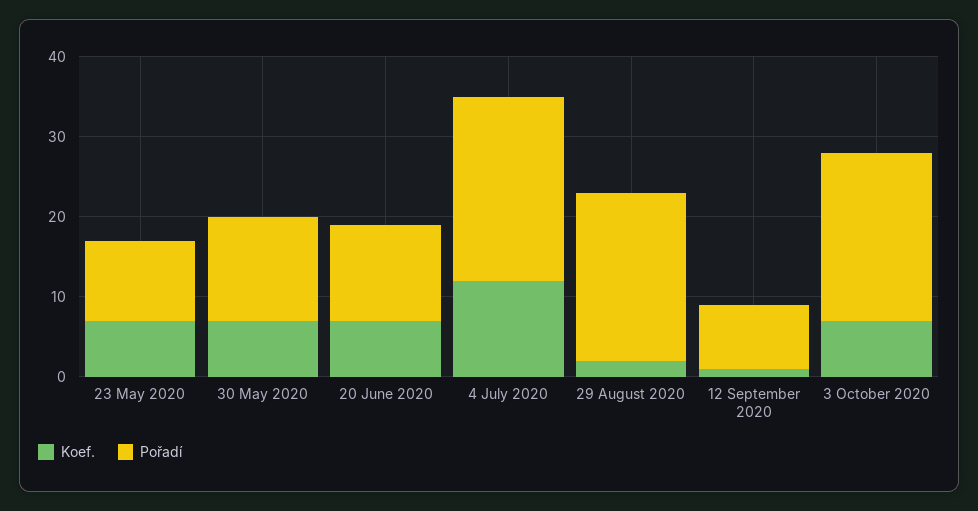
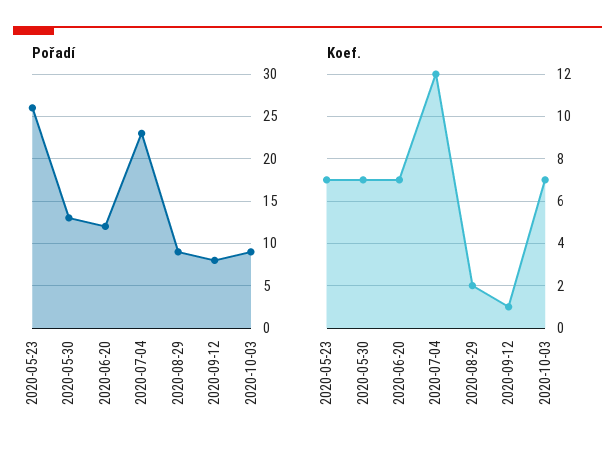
Pořadí, 23 May 2020: 10 -> 26
Pořadí, 29 August 2020: 20 -> 9
Pořadí, 3 October 2020: 20 -> 9

